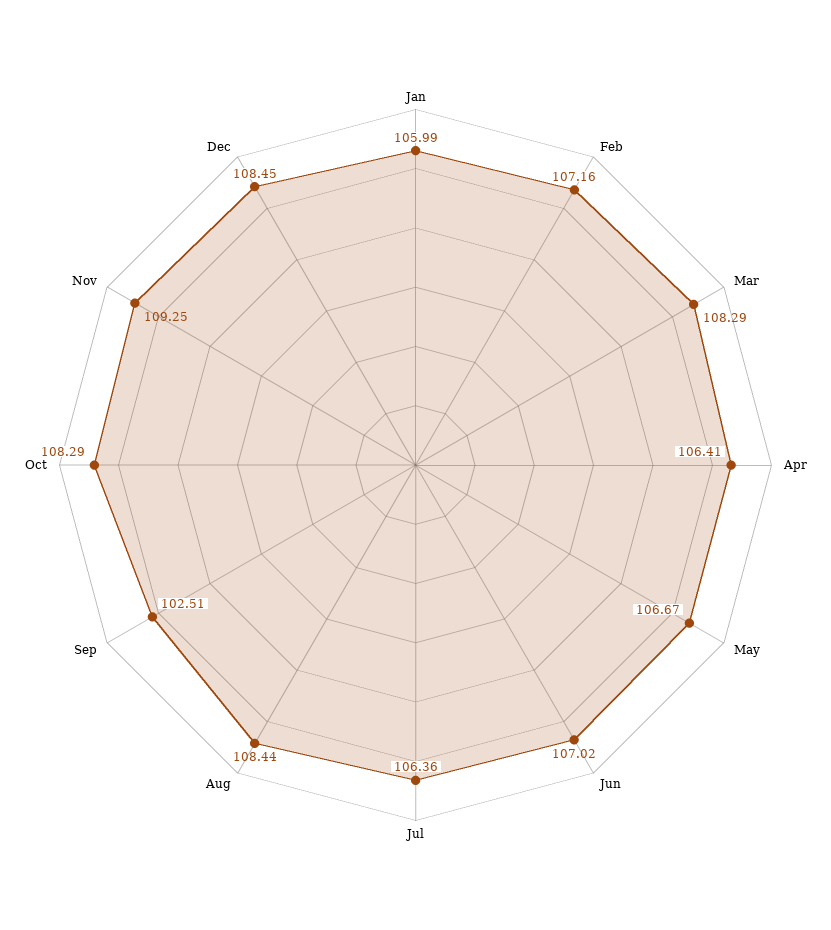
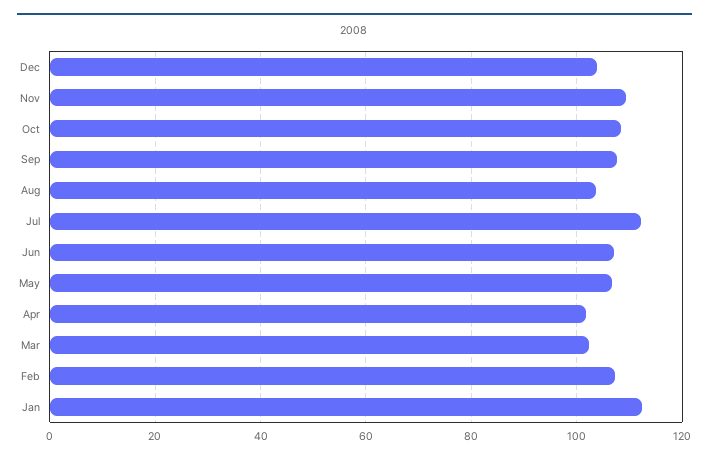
Jan: 105.99 -> 112
Mar: 108.29 -> 102
Apr: 106.41 -> 102
Jul: 106.36 -> 112
Aug: 108.44 -> 104
Sep: 102.51 -> 108
Dec: 108.45 -> 104

